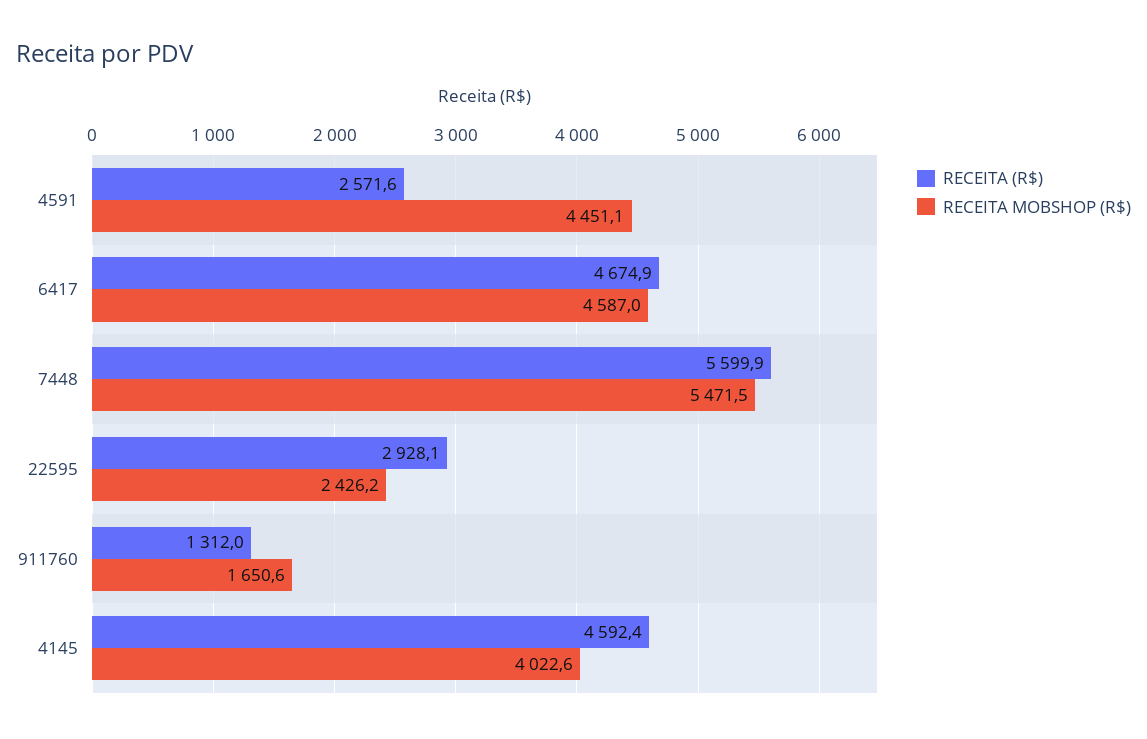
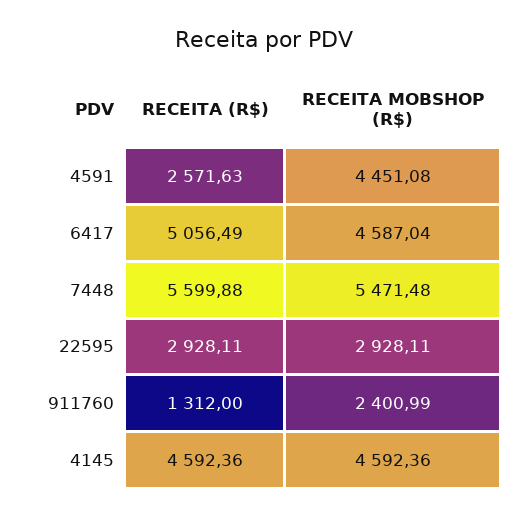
RECEITA (R$), 6417: 4674.9 -> 5056.49
RECEITA MOBSHOP (R$), 22595: 2426.2 -> 2928.11
RECEITA MOBSHOP (R$), 911760: 1650.6 -> 2400.99
RECEITA MOBSHOP (R$), 4145: 4022.6 -> 4592.36

